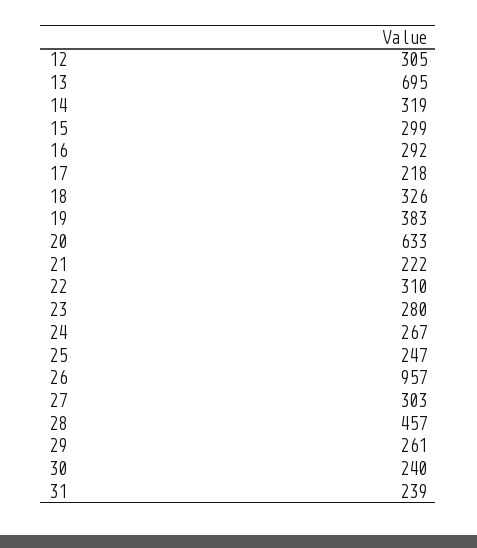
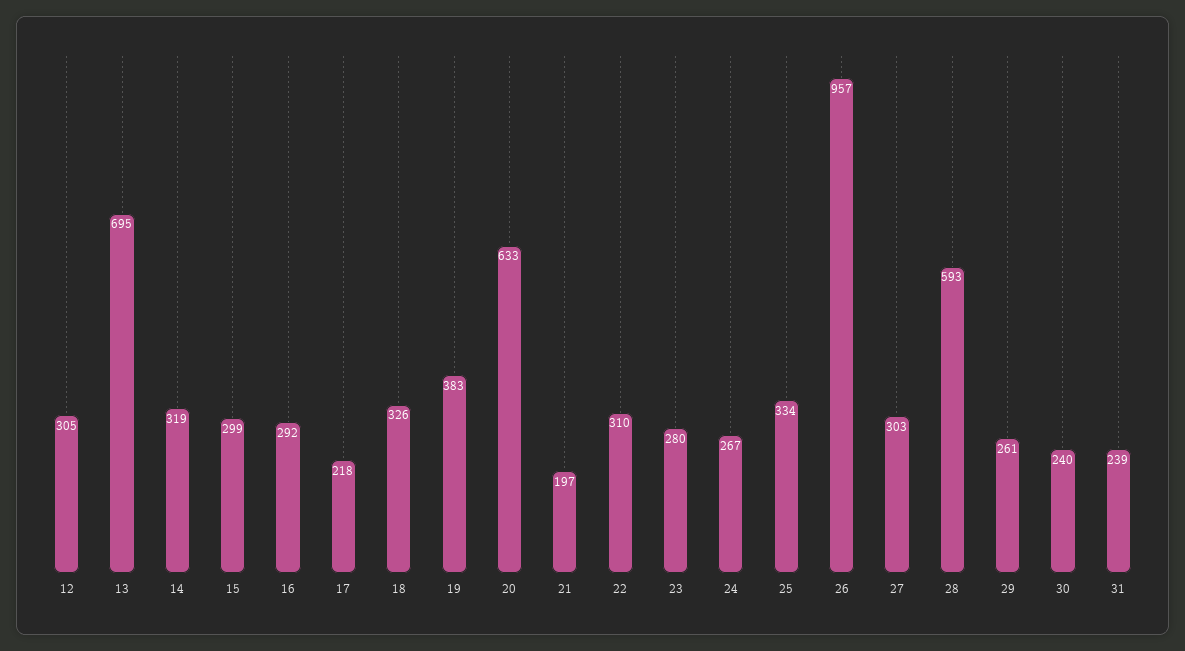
21: 222 -> 197
25: 247 -> 334
28: 457 -> 593

